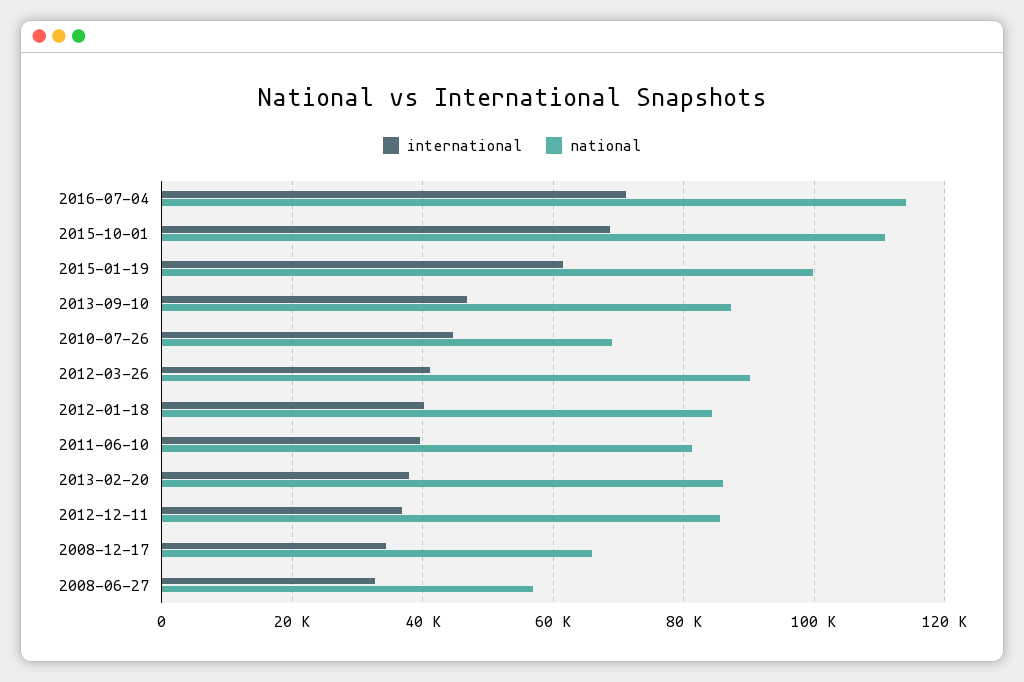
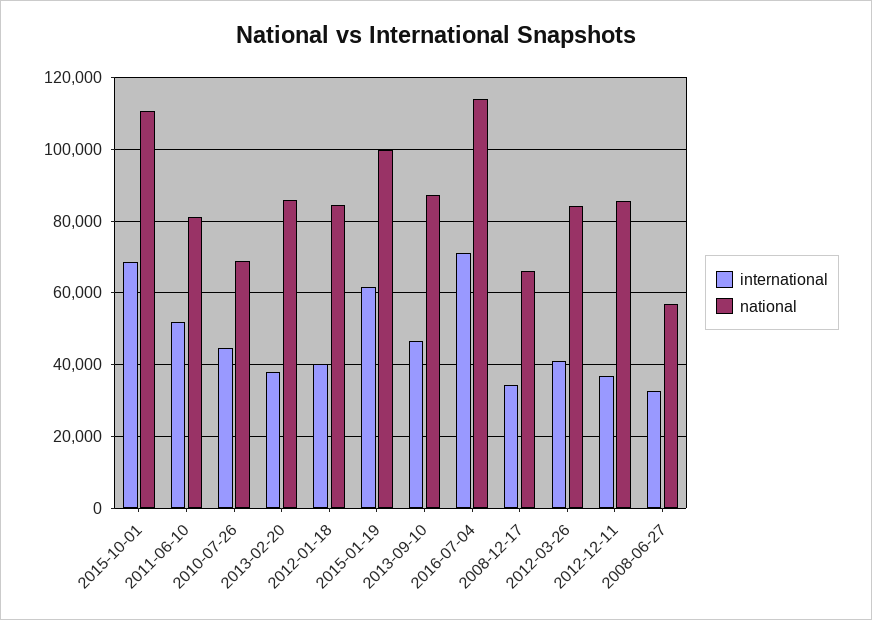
national, 2012-03-26: 90000 -> 84000
international, 2011-06-10: 40000 -> 52000

